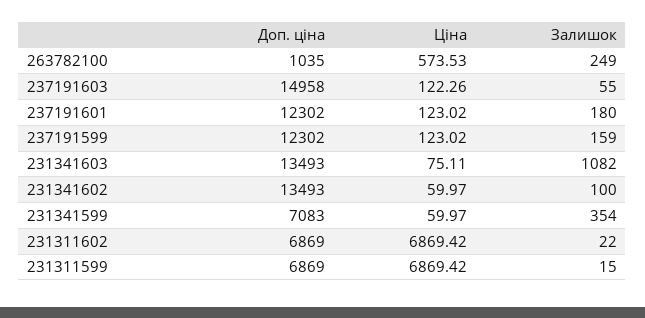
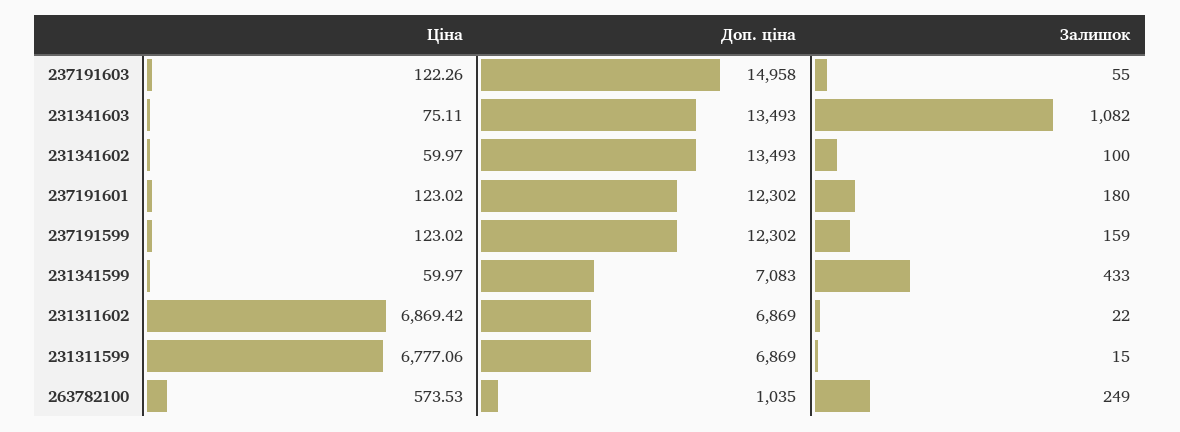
Залишок, 231341599: 354 -> 433
Ціна, 231311599: 6869.42 -> 6777.06

